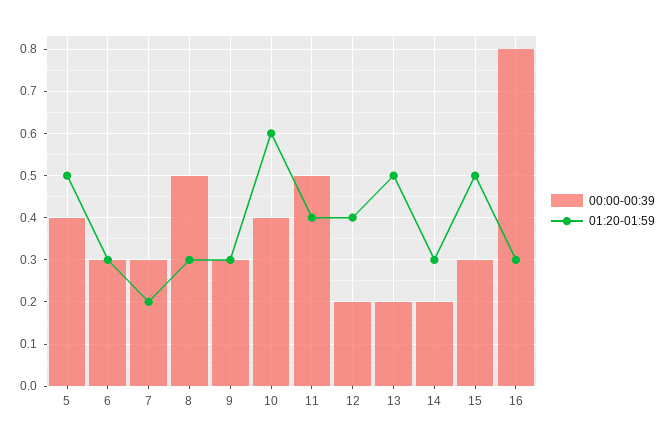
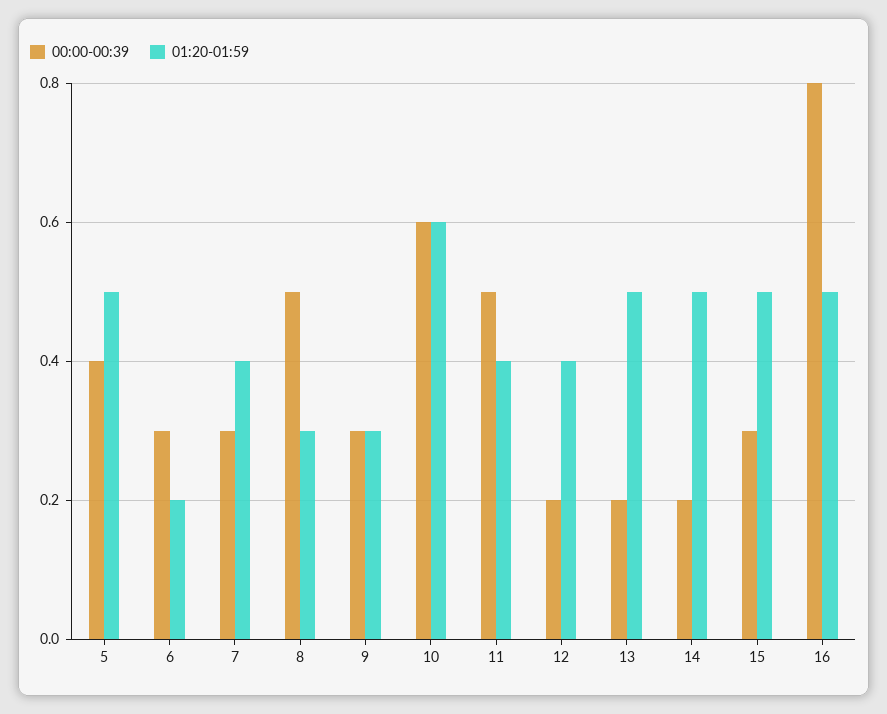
01:20-01:59, 6: 0.3 -> 0.2
01:20-01:59, 7: 0.2 -> 0.4
00:00-00:39, 10: 0.4 -> 0.6
01:20-01:59, 14: 0.3 -> 0.5
01:20-01:59, 16: 0.3 -> 0.5

